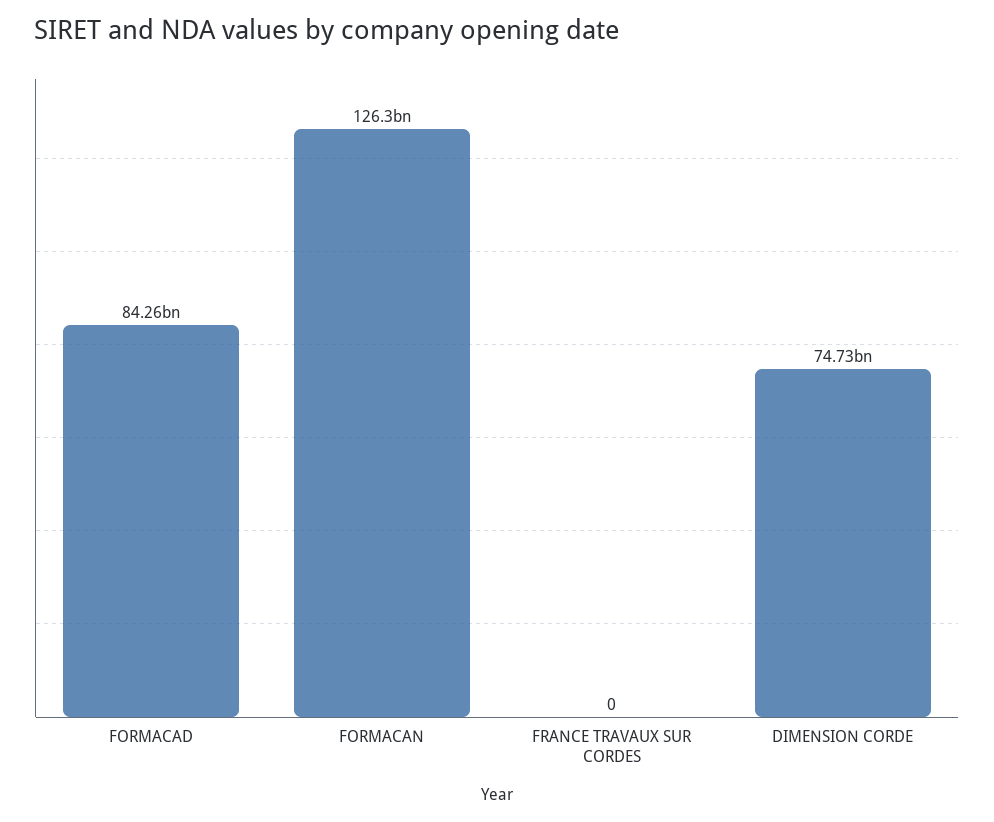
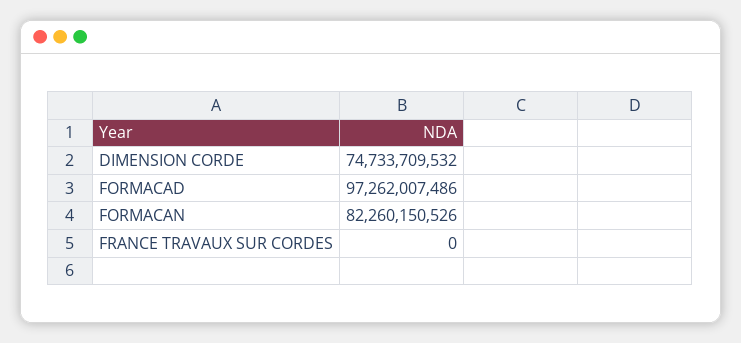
FORMACAD: 84260000000 -> 97262007486
FORMACAN: 126300000000 -> 82260150526

